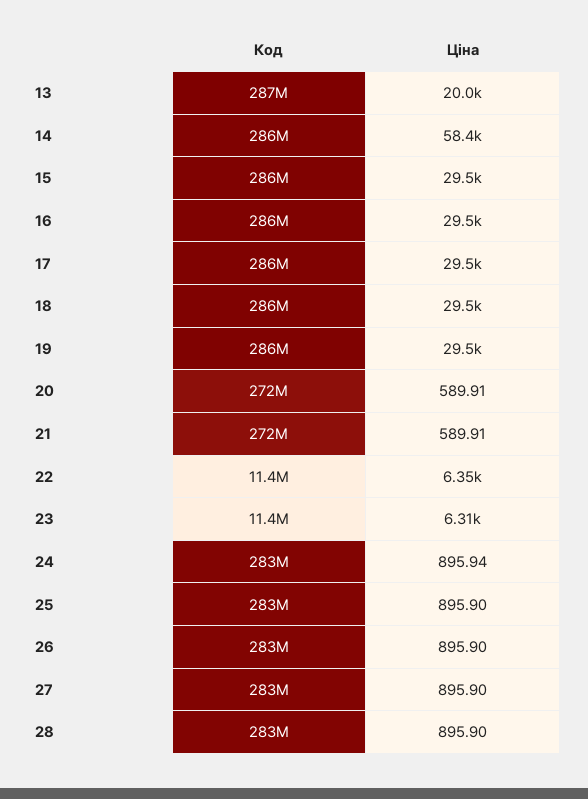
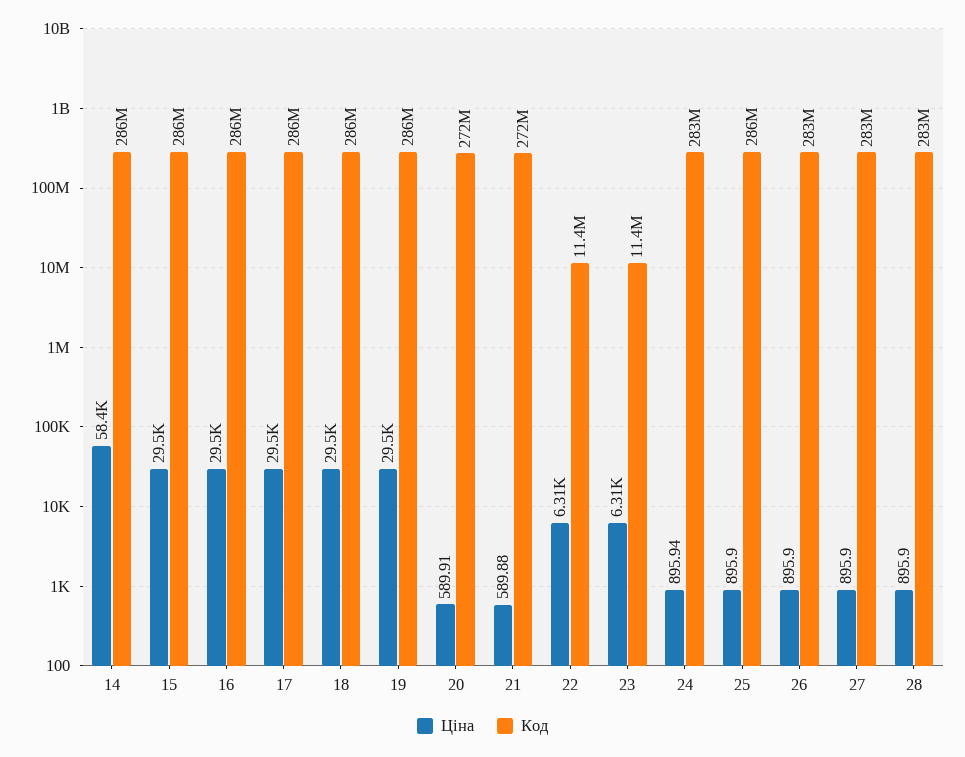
Код, 13: 287000000 -> none
Ціна, 13: 20000 -> none
Ціна, 21: 589.91 -> 589.88
Ціна, 22: 6350 -> 6310
Код, 25: 283000000 -> 286000000

